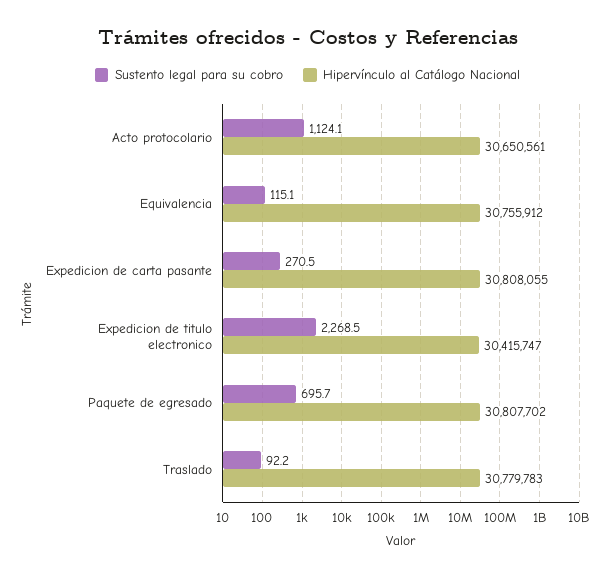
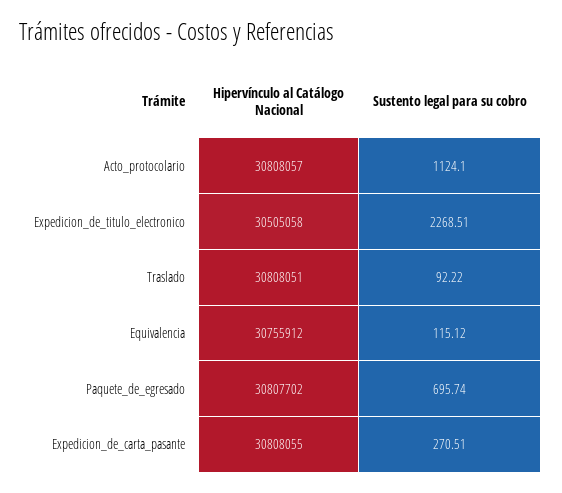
Hipervínculo al Catálogo Nacional, Acto protocolario: 30650561 -> 30808057
Hipervínculo al Catálogo Nacional, Expedicion de titulo electronico: 30415747 -> 30505058
Hipervínculo al Catálogo Nacional, Traslado: 30779783 -> 30808051

